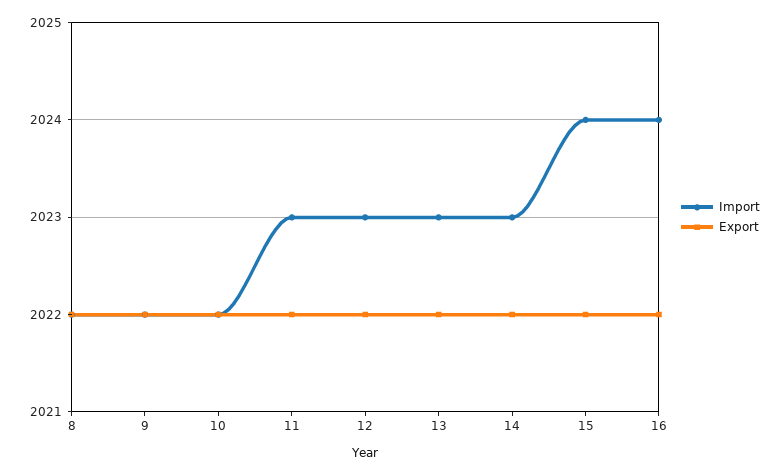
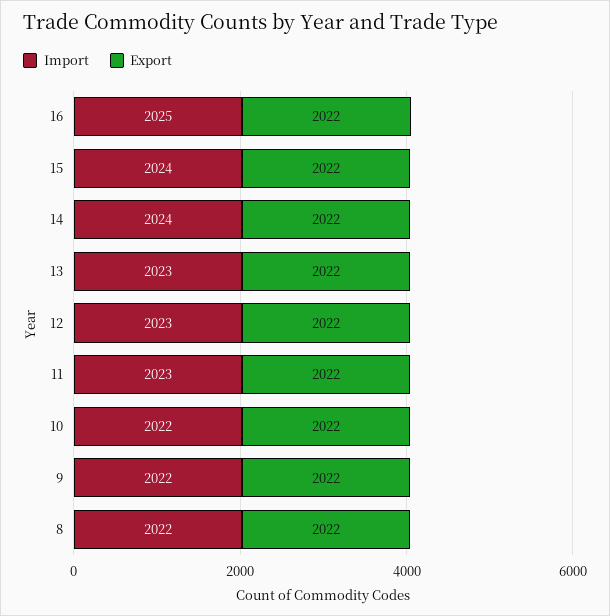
Import, 14: 2023 -> 2024
Import, 16: 2024 -> 2025

